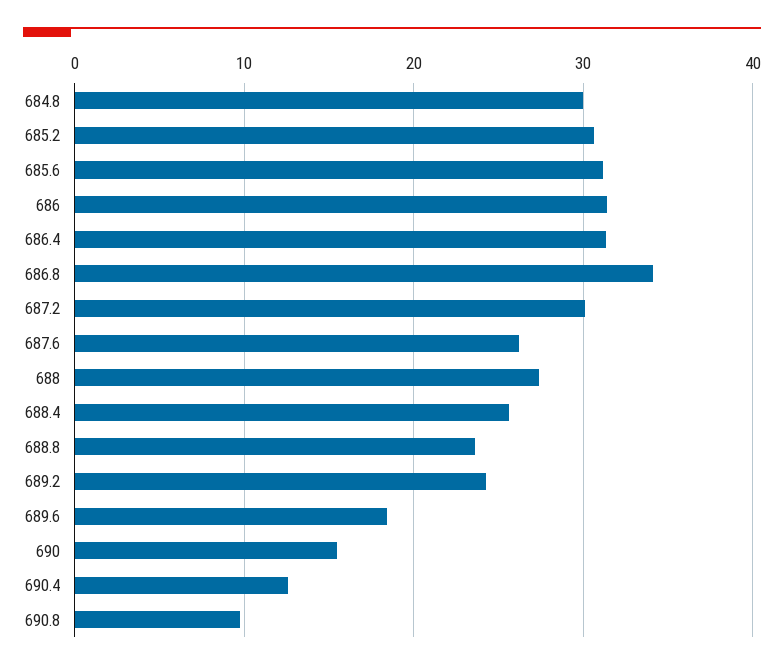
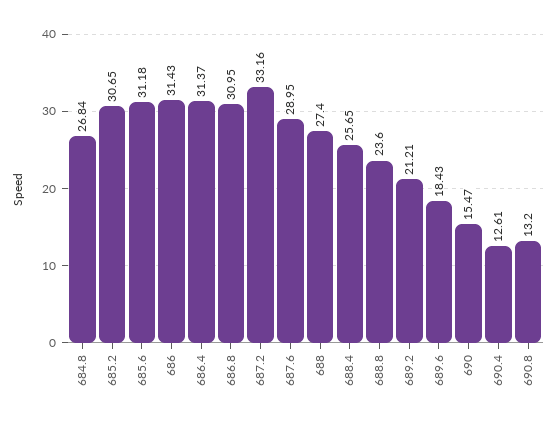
684.8: 30 -> 26.84
686.8: 34 -> 30.95
687.2: 30 -> 33.16
687.6: 26 -> 28.95
689.2: 24 -> 21.21
690.8: 10 -> 13.2

